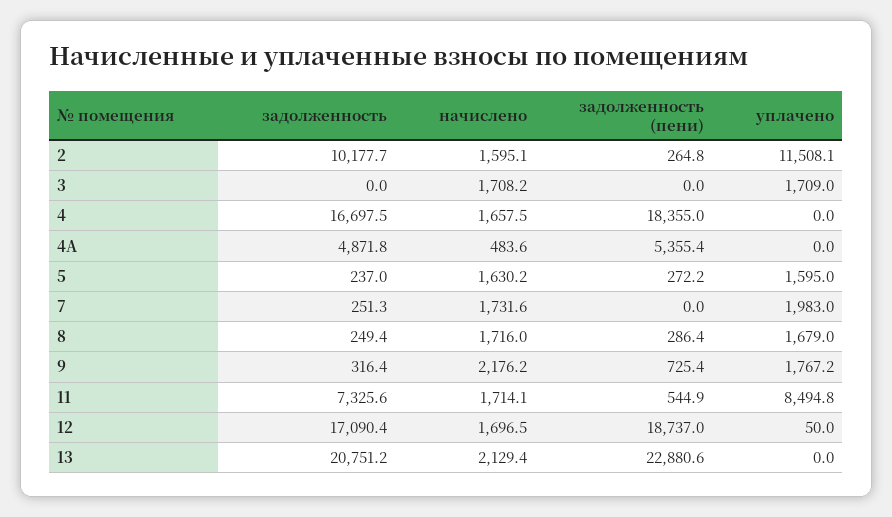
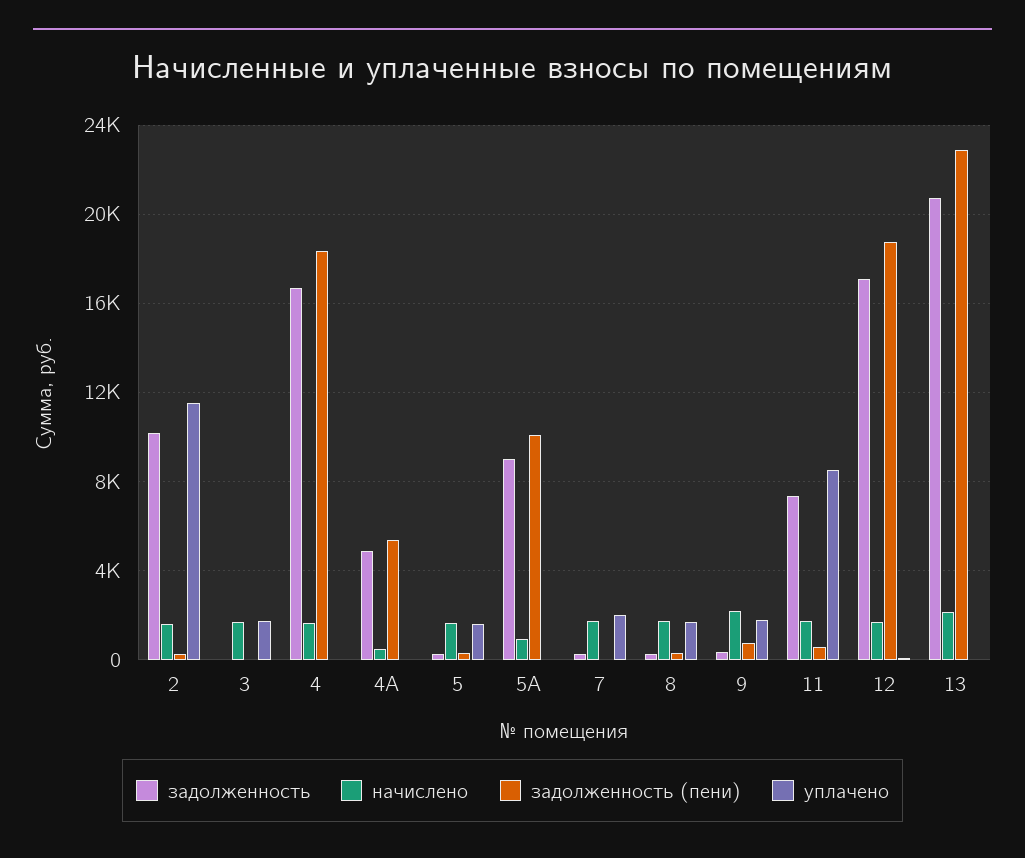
задолженность, 5А: none -> 9000
начислено, 5А: none -> 1000
задолженность (пени), 5А: none -> 10000
уплачено, 5А: none -> 0

